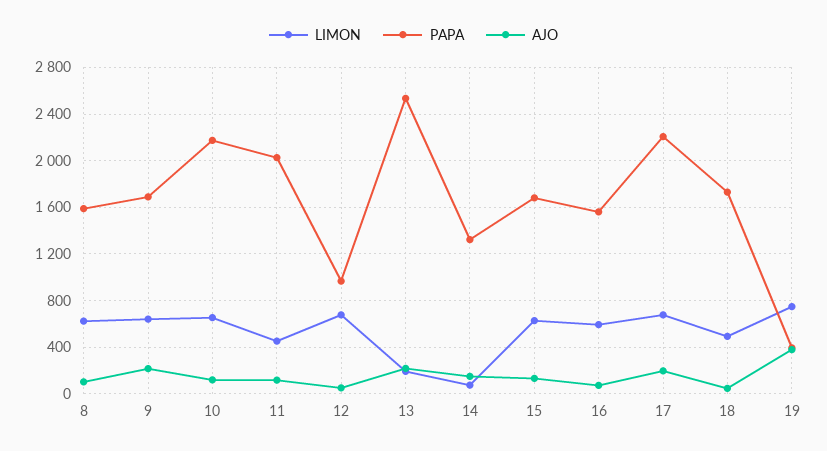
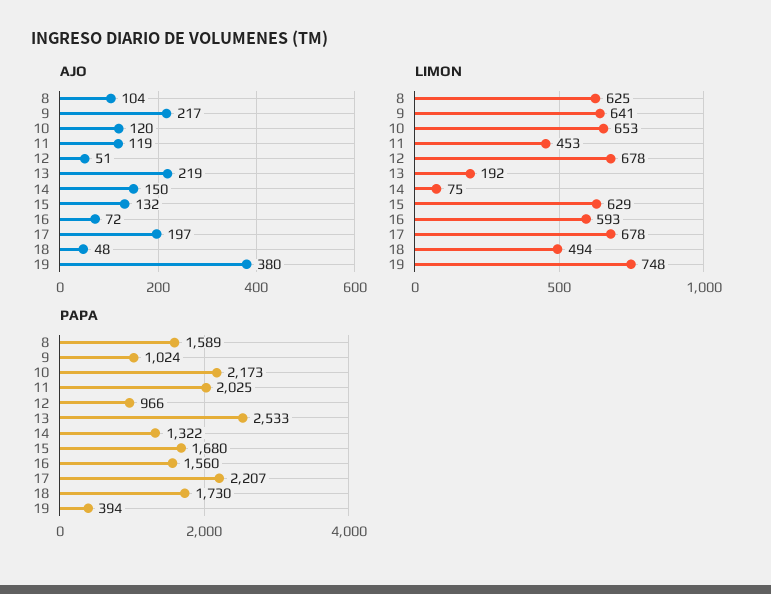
PAPA, 9: 1700 -> 1024

